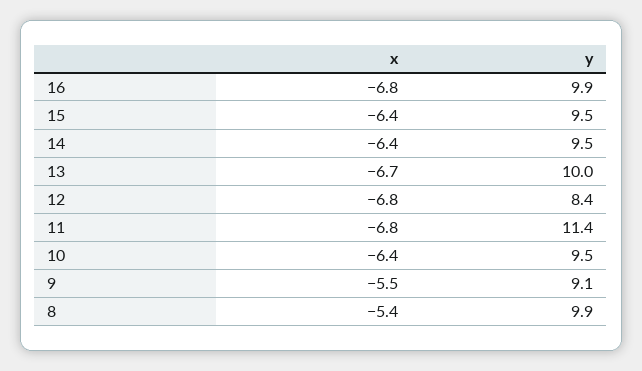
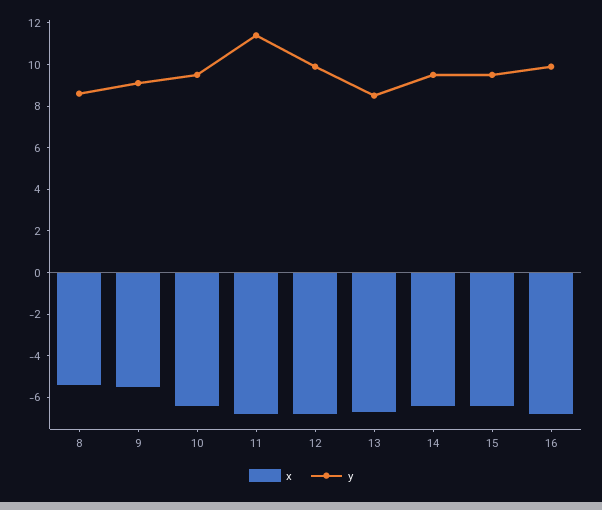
y, 13: 10 -> 8.5
y, 12: 8.4 -> 10
y, 8: 9.9 -> 8.5

